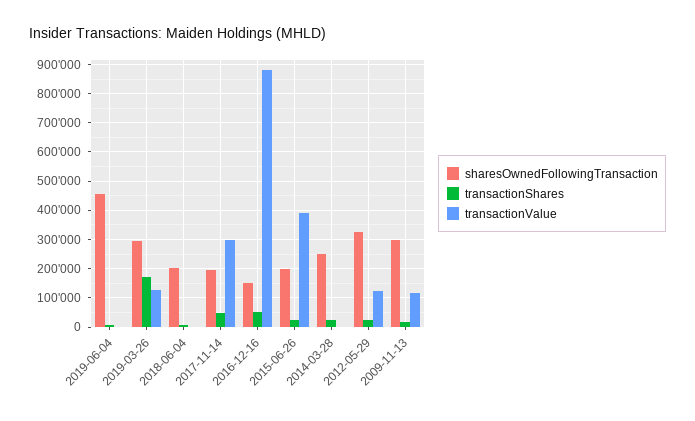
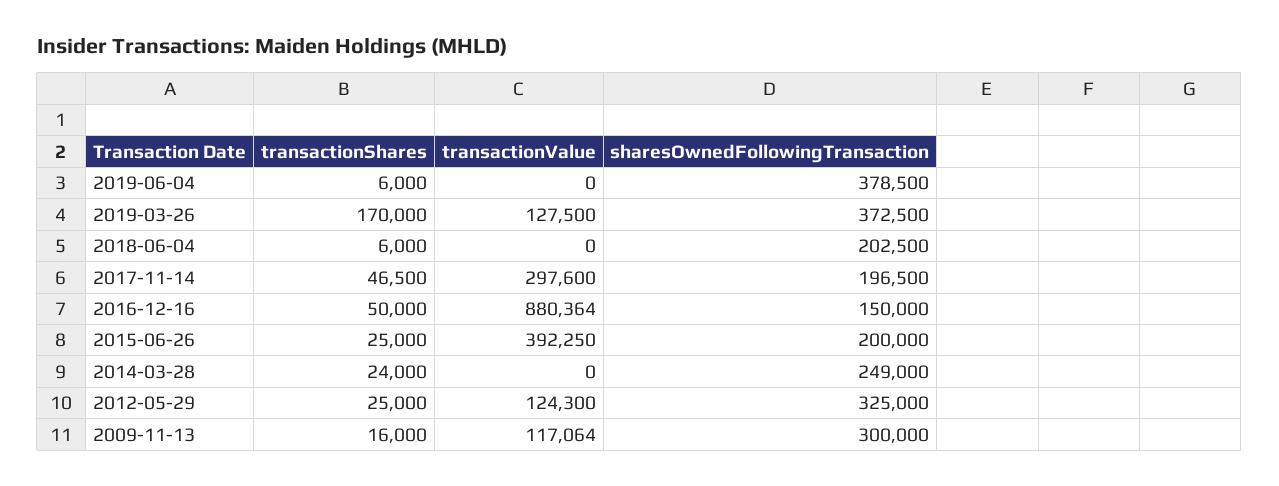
sharesOwnedFollowingTransaction, 2019-06-04: 450000 -> 378500
sharesOwnedFollowingTransaction, 2019-03-26: 300000 -> 372500

